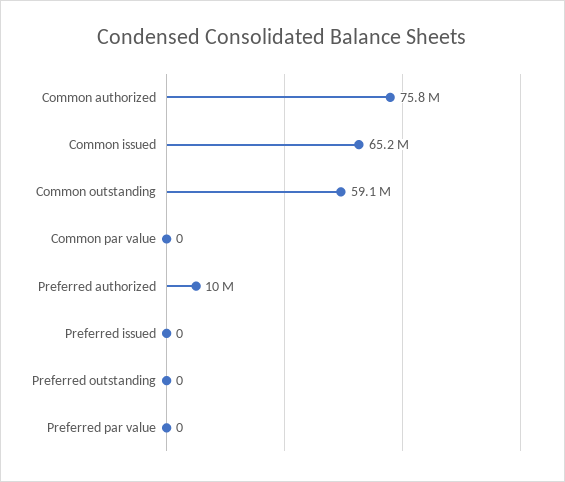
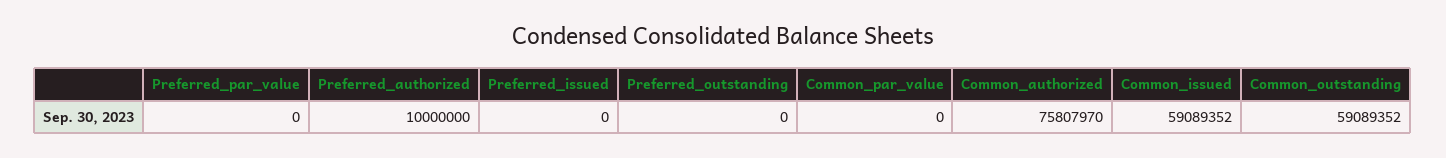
Common issued: 65200000 -> 59089352

